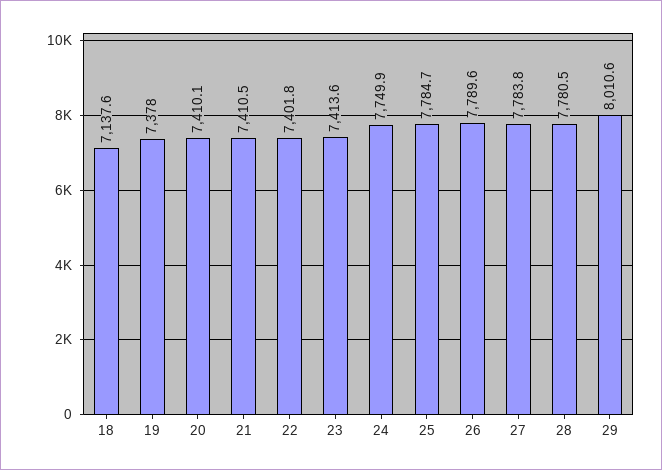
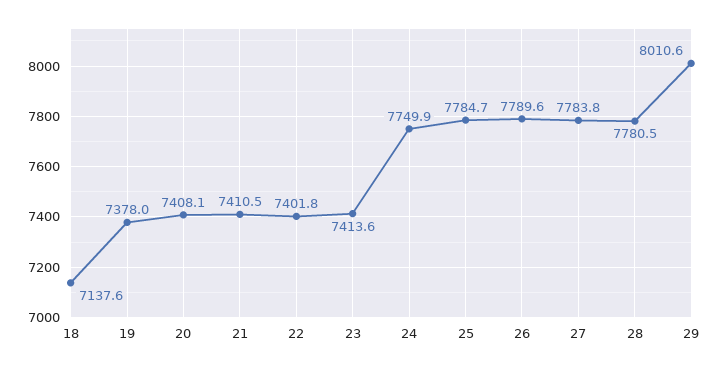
20: 7410.1 -> 7408.1

